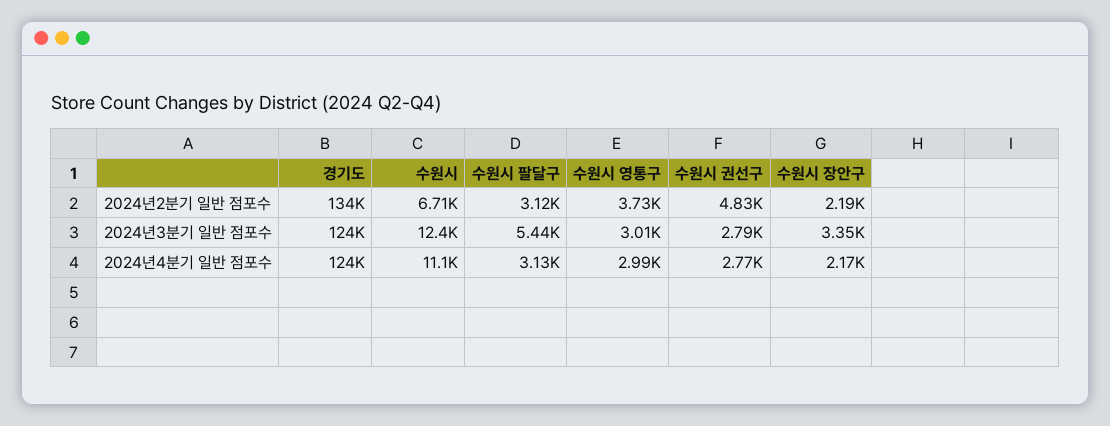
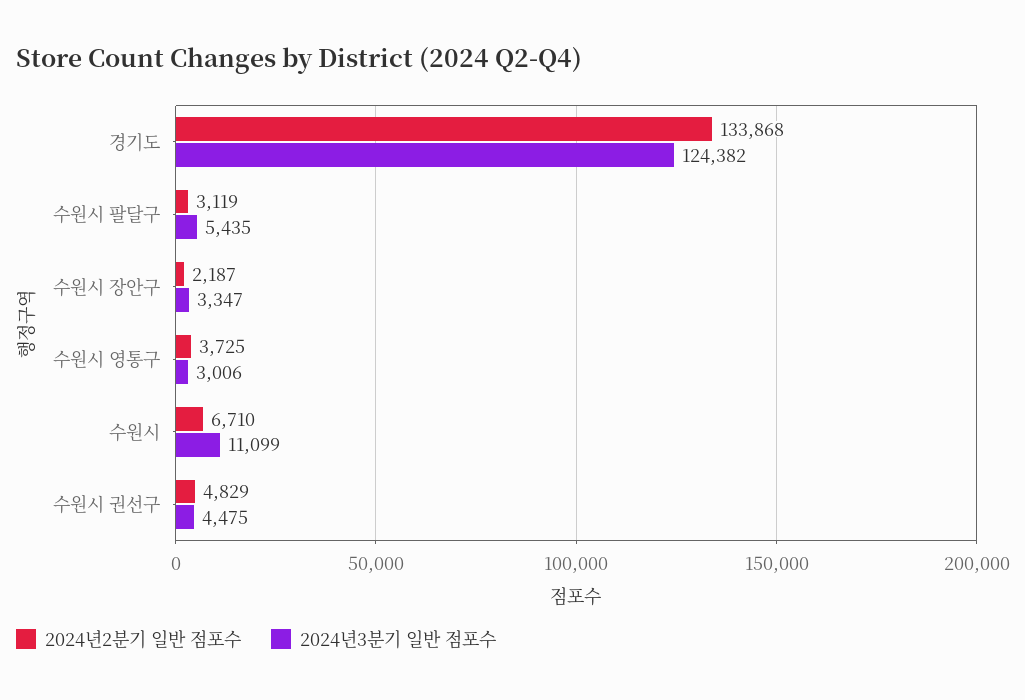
2024년3분기 일반 점포수, 수원시: 12400 -> 11099
2024년3분기 일반 점포수, 수원시 권선구: 2790 -> 4475
2024년4분기 일반 점포수, 경기도: 124000 -> none
2024년4분기 일반 점포수, 수원시: 11100 -> none
2024년4분기 일반 점포수, 수원시 팔달구: 3130 -> none
2024년4분기 일반 점포수, 수원시 영통구: 2990 -> none
2024년4분기 일반 점포수, 수원시 권선구: 2770 -> none
2024년4분기 일반 점포수, 수원시 장안구: 2170 -> none

